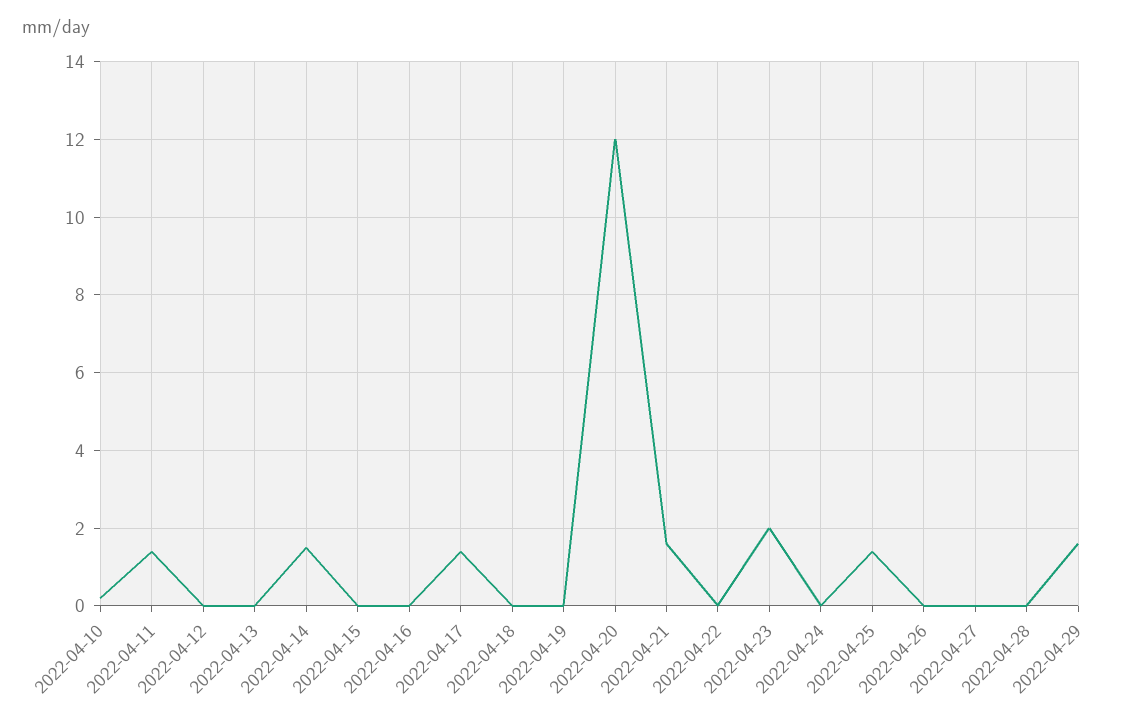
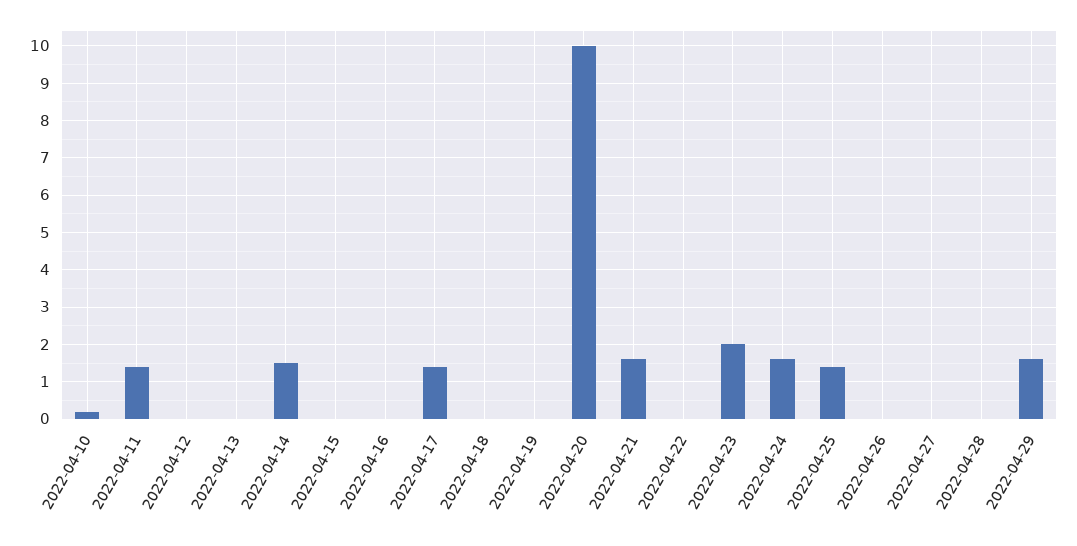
2022-04-20: 12 -> 10
2022-04-24: 0 -> 1.5

